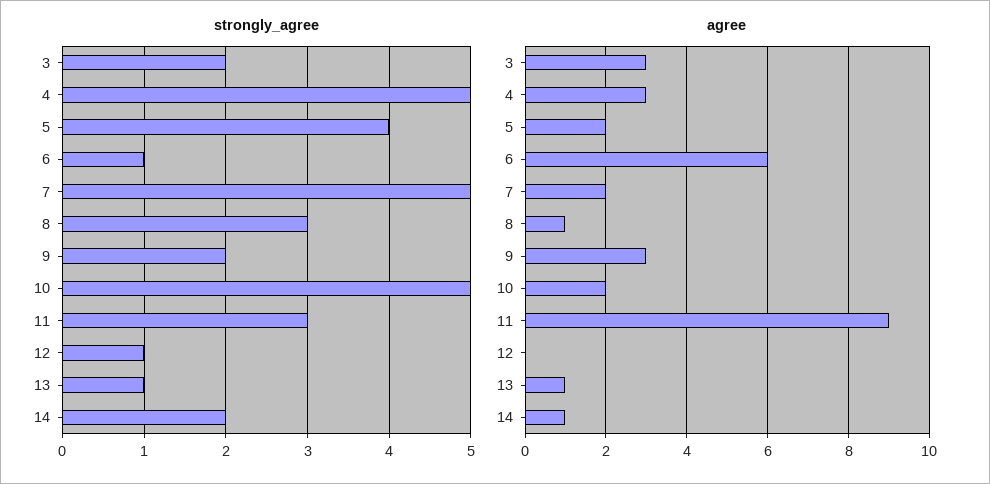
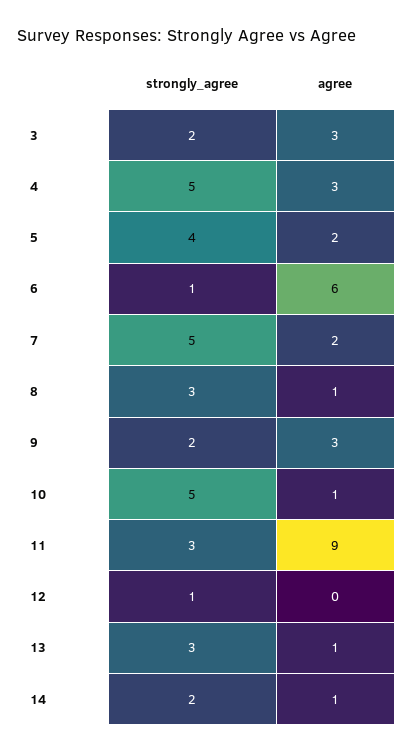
strongly_agree, 13: 1 -> 3
agree, 10: 2 -> 1

